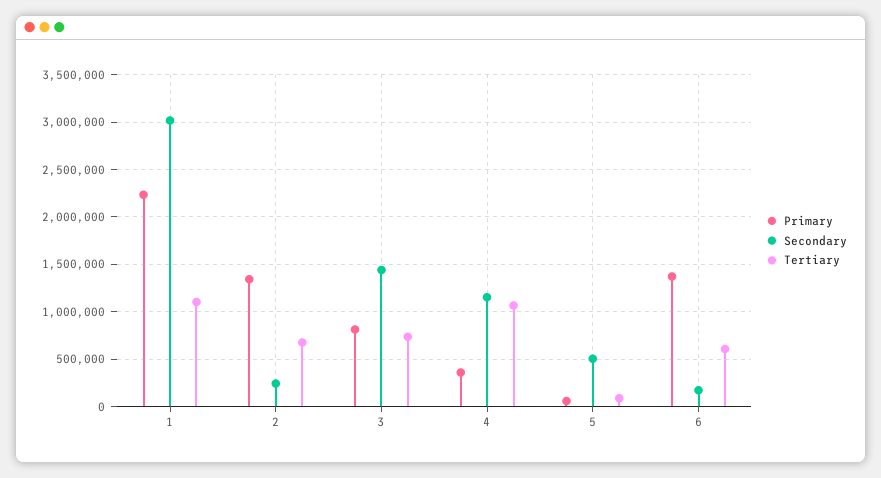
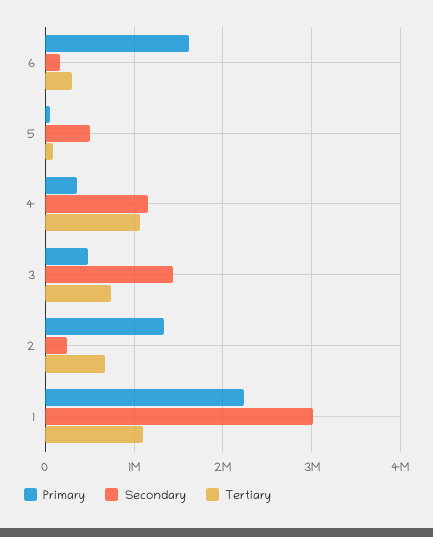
Primary, 3: 800000 -> 500000
Primary, 6: 1400000 -> 1600000
Tertiary, 6: 600000 -> 300000

